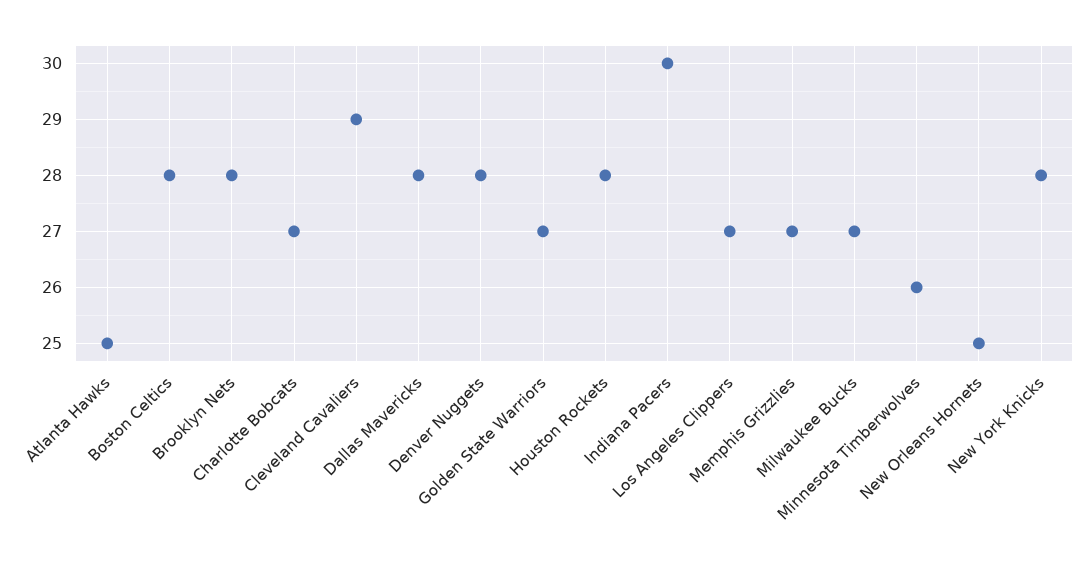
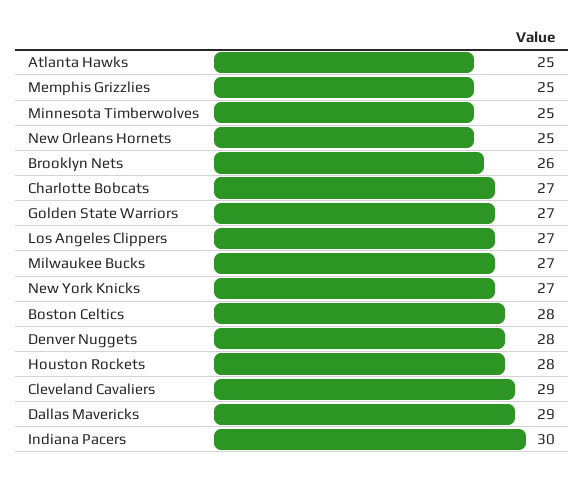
Brooklyn Nets: 28 -> 26
Dallas Mavericks: 28 -> 29
Memphis Grizzlies: 27 -> 25
Minnesota Timberwolves: 26 -> 25
New York Knicks: 28 -> 27

